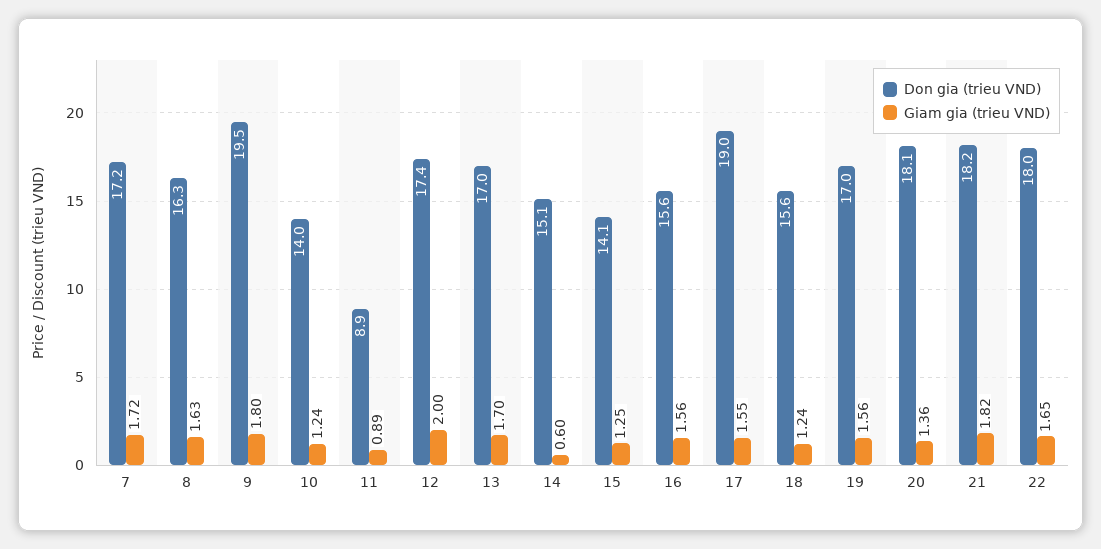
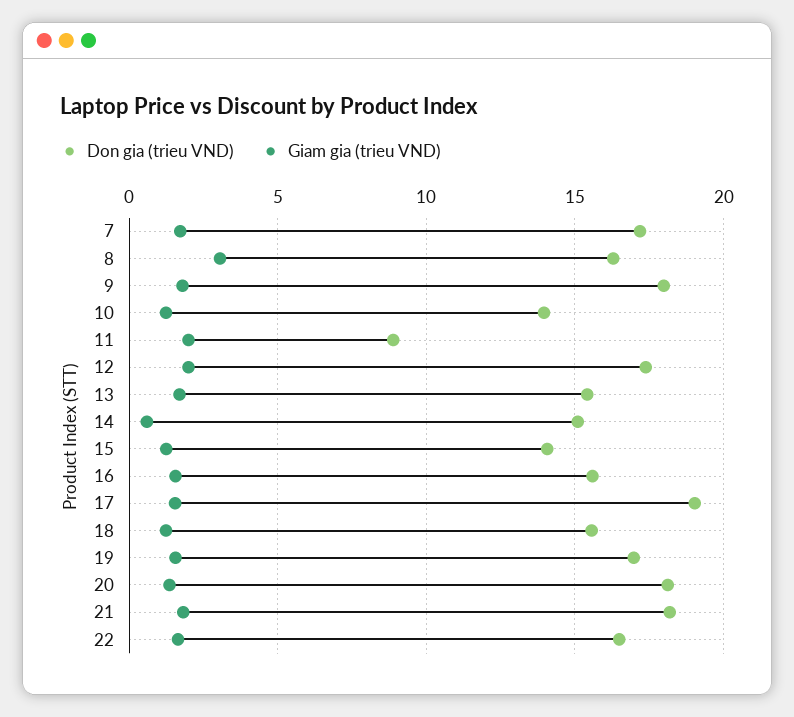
Giam gia (trieu VND), 8: 1.63 -> 3
Don gia (trieu VND), 9: 19.5 -> 18
Giam gia (trieu VND), 11: 0.89 -> 2
Don gia (trieu VND), 13: 17 -> 15.5
Don gia (trieu VND), 22: 18 -> 16.5

